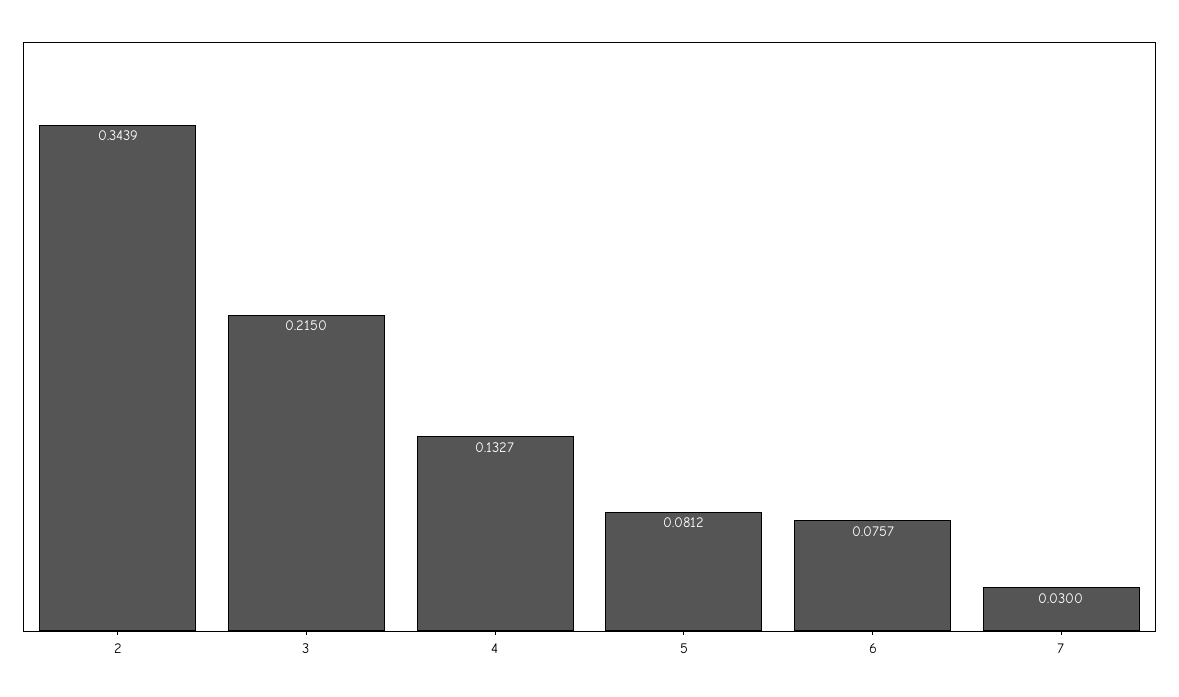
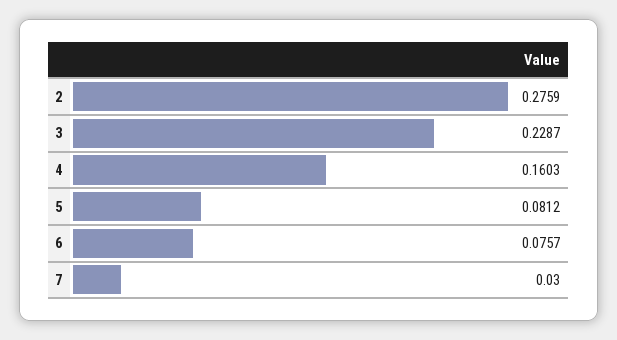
2: 0.3439 -> 0.2759
3: 0.215 -> 0.2287
4: 0.1327 -> 0.1603

